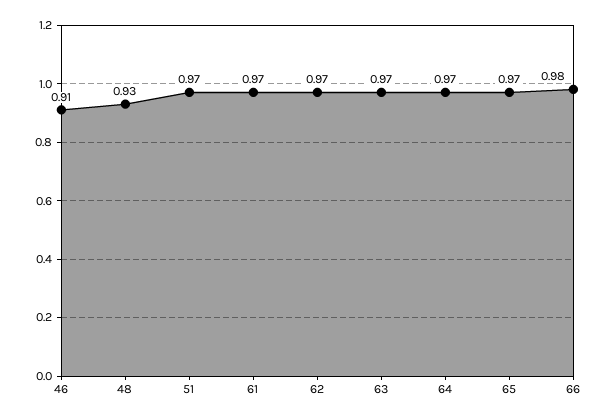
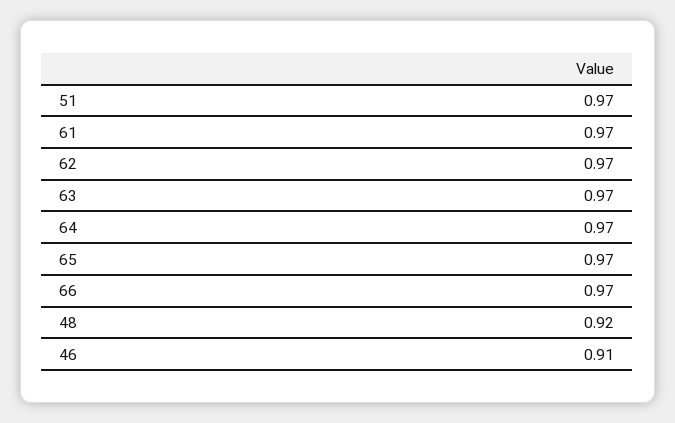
48: 0.93 -> 0.92
66: 0.98 -> 0.97

